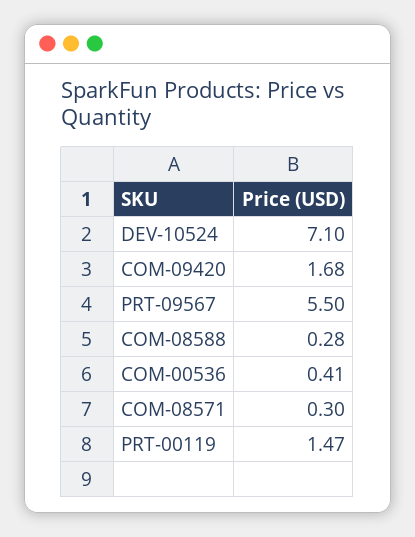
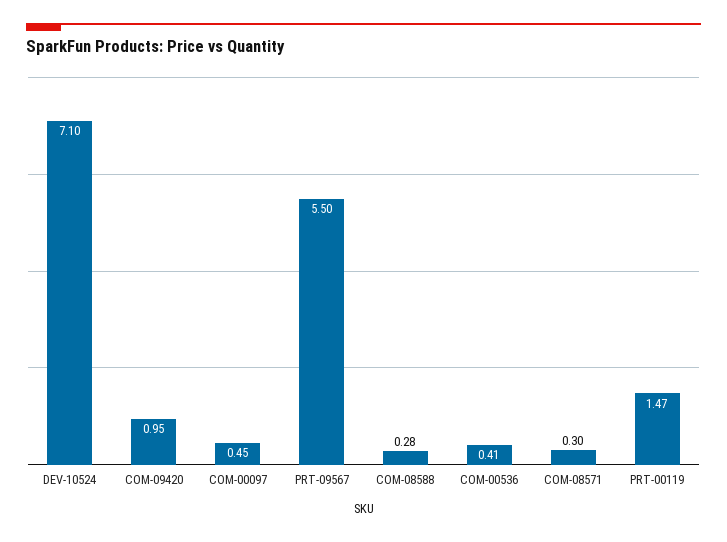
COM-09420: 1.68 -> 0.95
COM-00097: none -> 0.45

